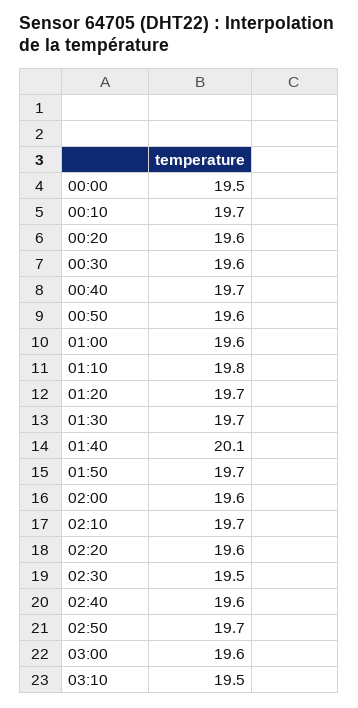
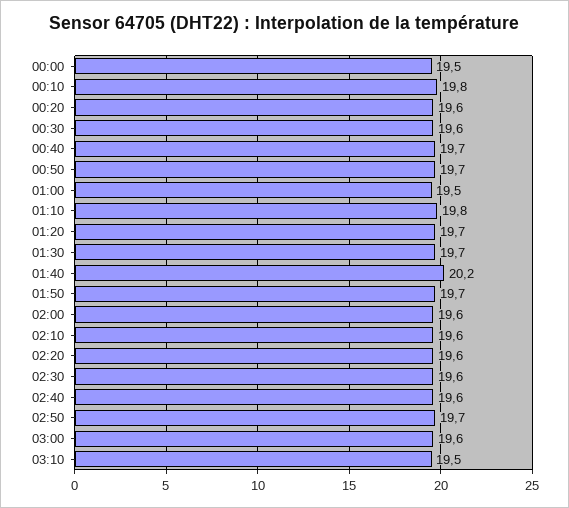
00:10: 19.7 -> 19.8
00:50: 19.6 -> 19.7
01:00: 19.6 -> 19.5
01:40: 20.1 -> 20.2
02:10: 19.7 -> 19.6
02:30: 19.5 -> 19.6

